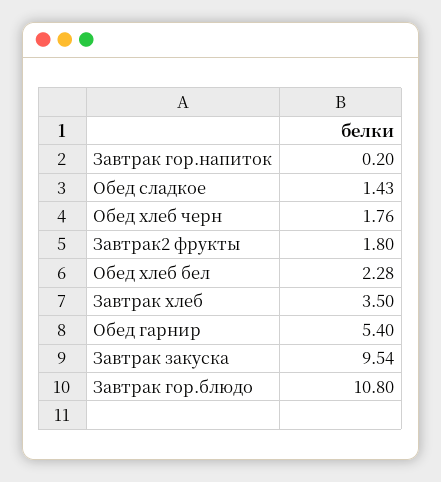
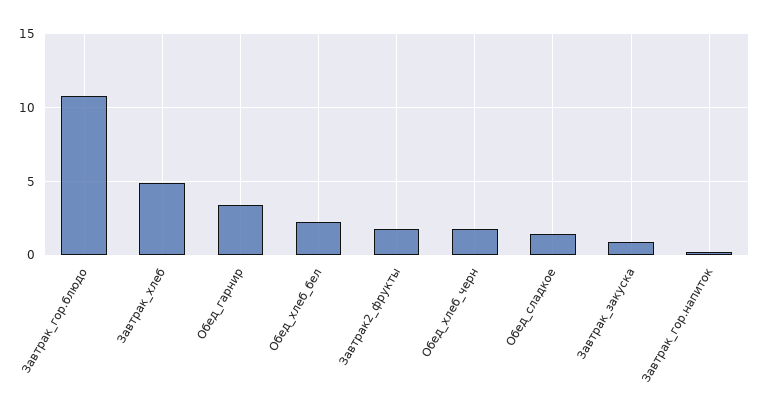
Завтрак хлеб: 3.5 -> 5
Обед гарнир: 5.4 -> 3.5
Завтрак закуска: 9.54 -> 1

